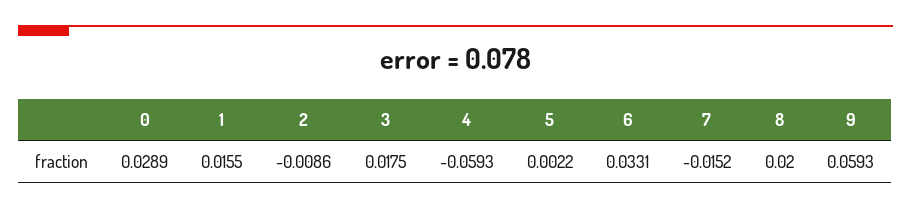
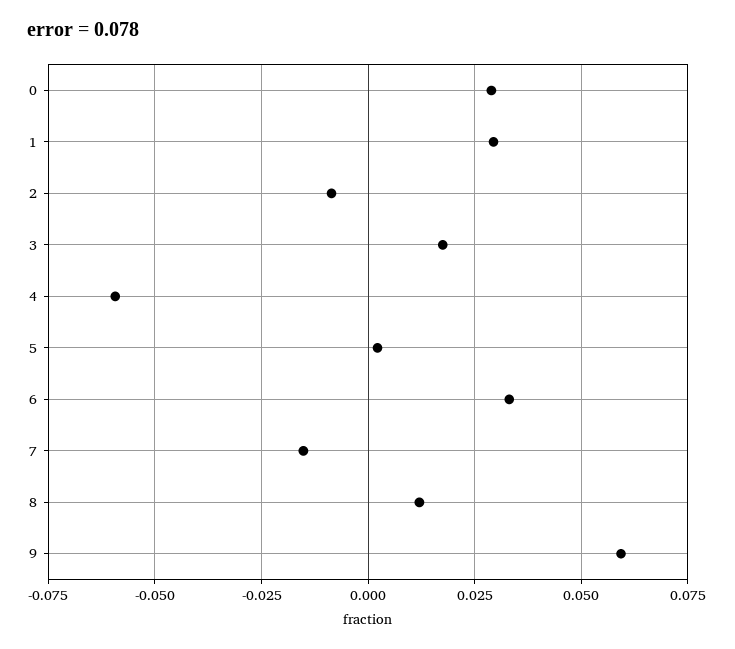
1: 0.0155 -> 0.03
8: 0.02 -> 0.0125

